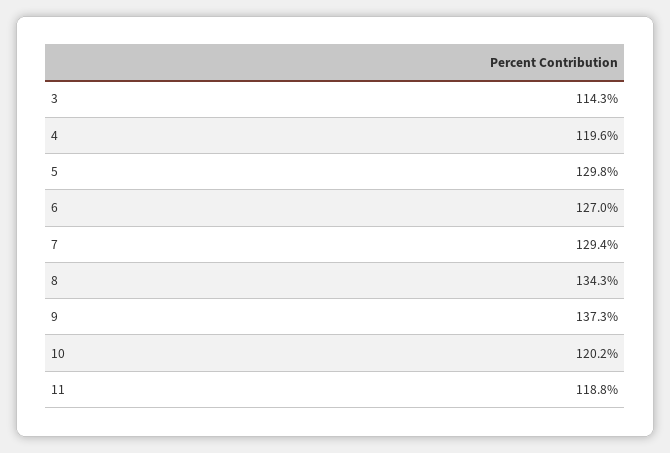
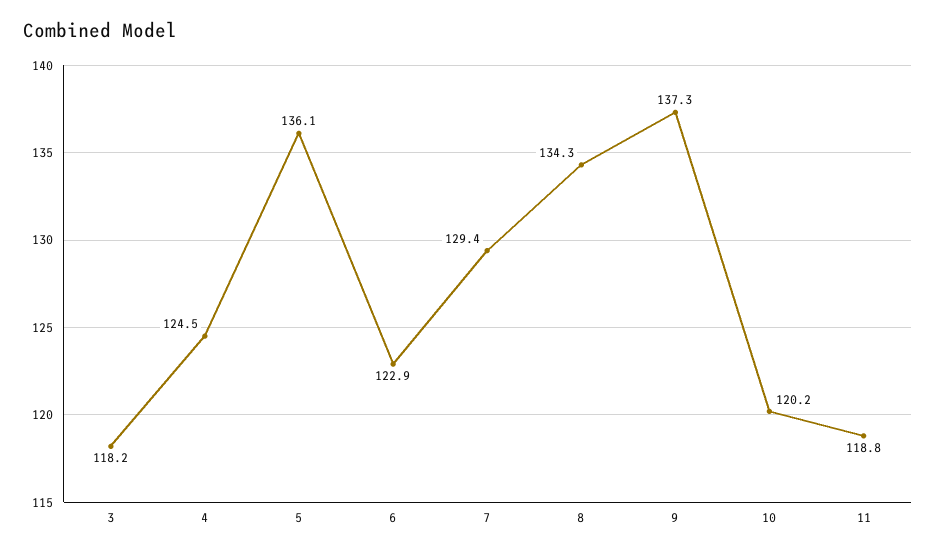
3: 114.3 -> 118.2
4: 119.6 -> 124.5
5: 129.8 -> 136.1
6: 127 -> 122.9

